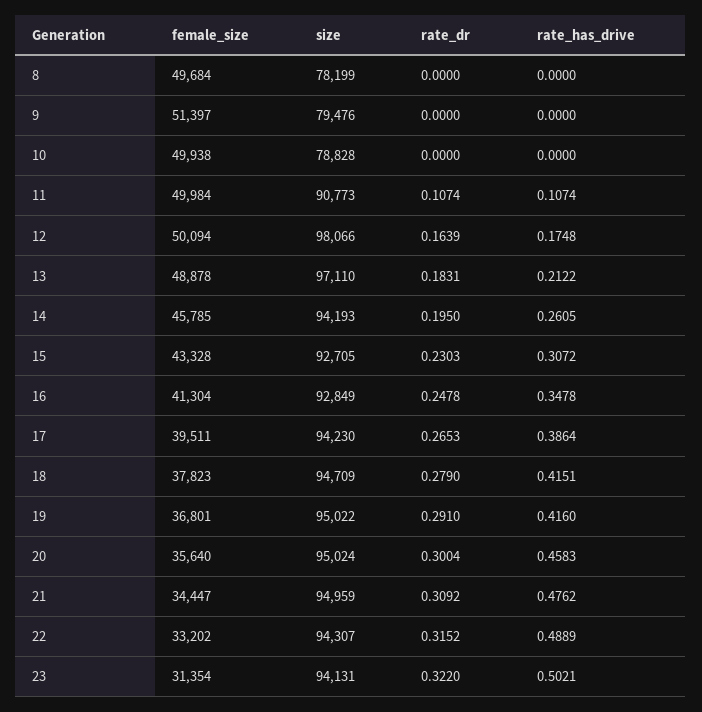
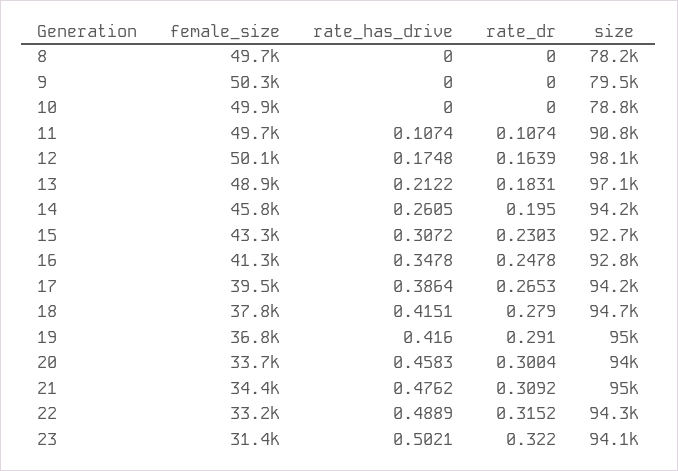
female_size, 9: 51397 -> 50300
female_size, 11: 49984 -> 49700
female_size, 20: 35640 -> 33700
size, 20: 95024 -> 94000

